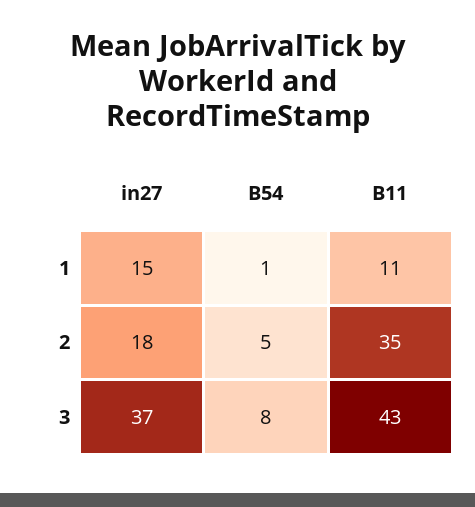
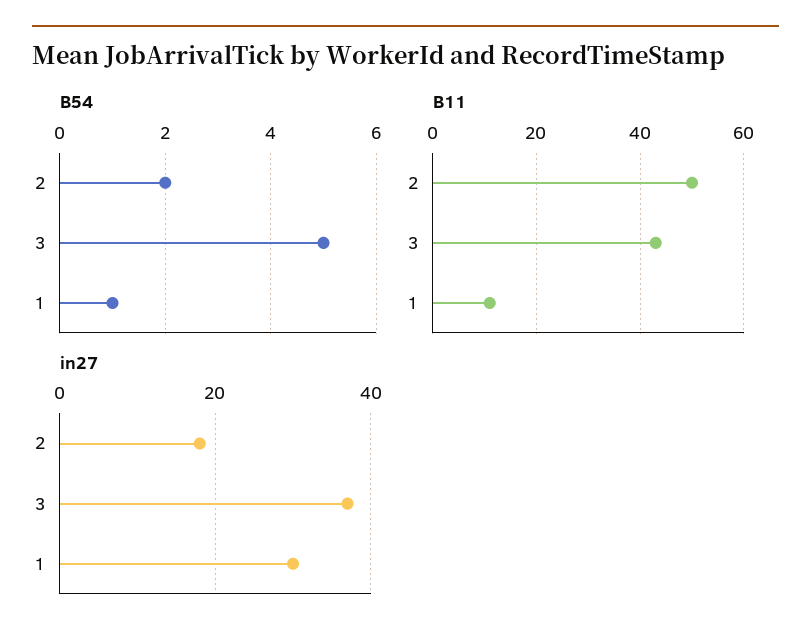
in27, 1: 15 -> 30
B54, 2: 5 -> 2
B11, 2: 35 -> 50
B54, 3: 8 -> 5

